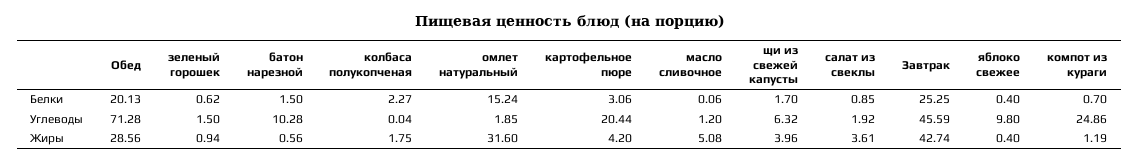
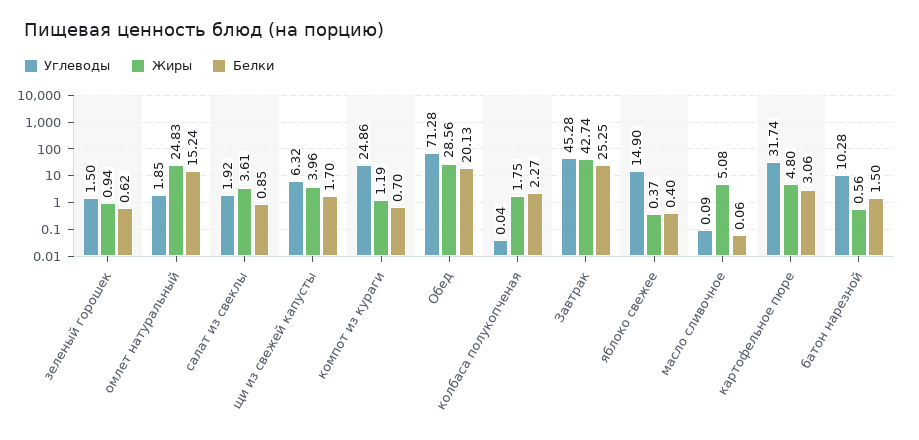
Углеводы, картофельное пюре: 20.44 -> 31.74
Углеводы, масло сливочное: 1.2 -> 0.09
Углеводы, Завтрак: 45.59 -> 45.28
Углеводы, яблоко свежее: 9.8 -> 14.9
Жиры, омлет натуральный: 31.6 -> 24.83
Жиры, картофельное пюре: 4.2 -> 4.8
Жиры, яблоко свежее: 0.4 -> 0.37

